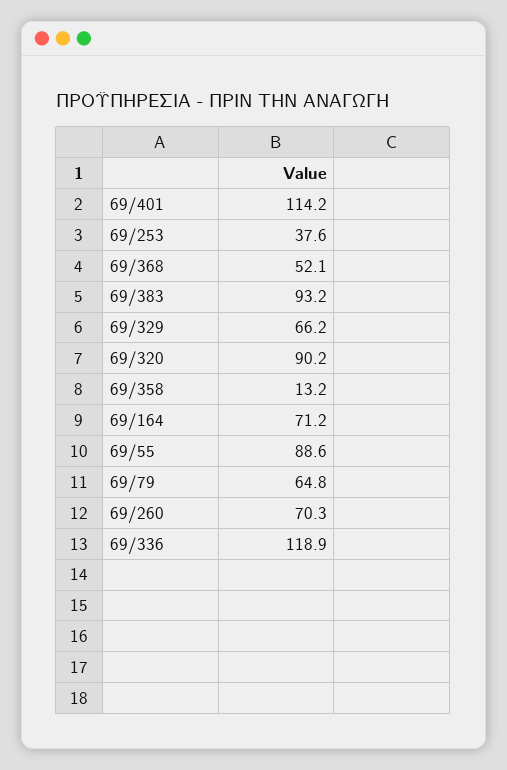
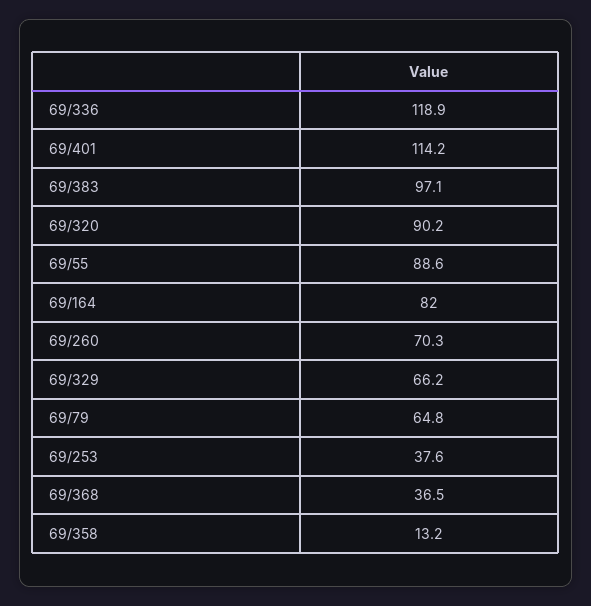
69/368: 52.1 -> 36.5
69/383: 93.2 -> 97.1
69/164: 71.2 -> 82

